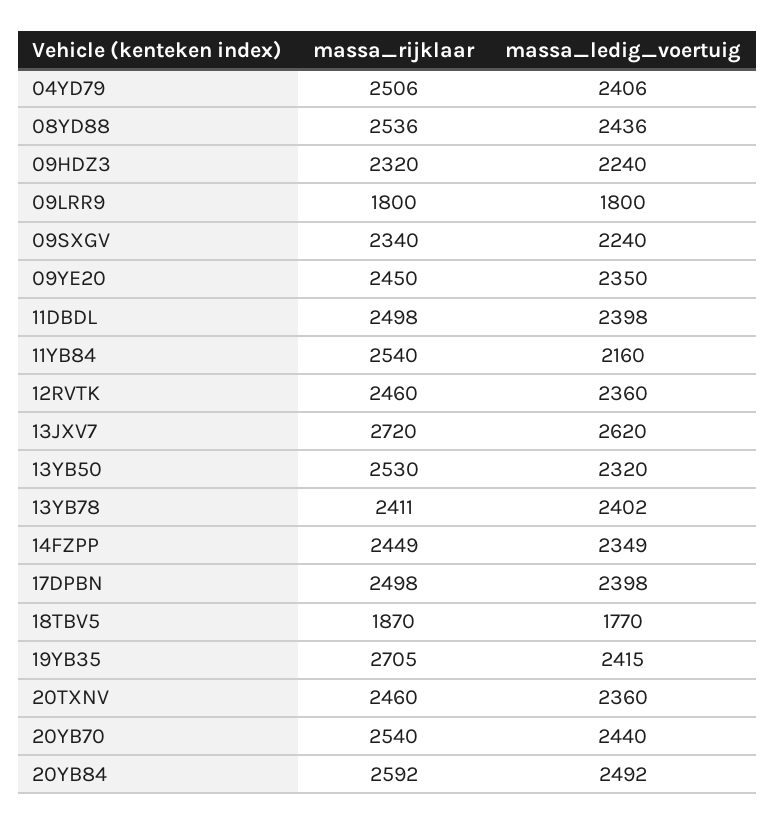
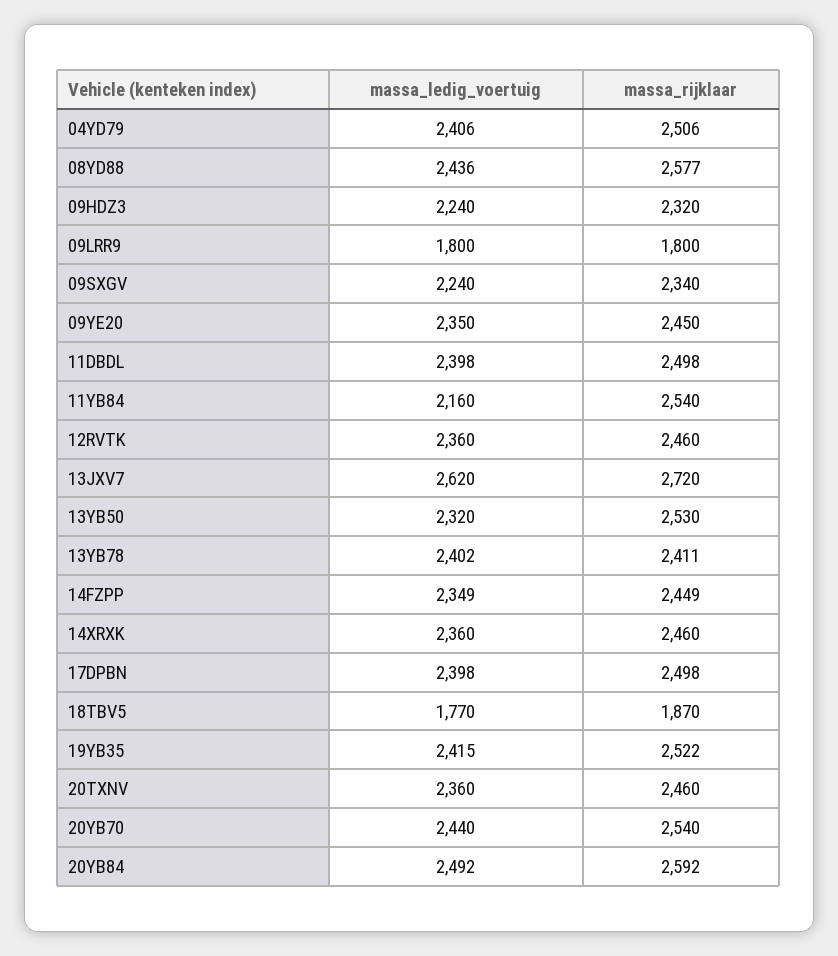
massa_rijklaar, 08YD88: 2536 -> 2577
massa_rijklaar, 19YB35: 2705 -> 2522
massa_ledig_voertuig, 14XRXK: none -> 2360
massa_rijklaar, 14XRXK: none -> 2460

